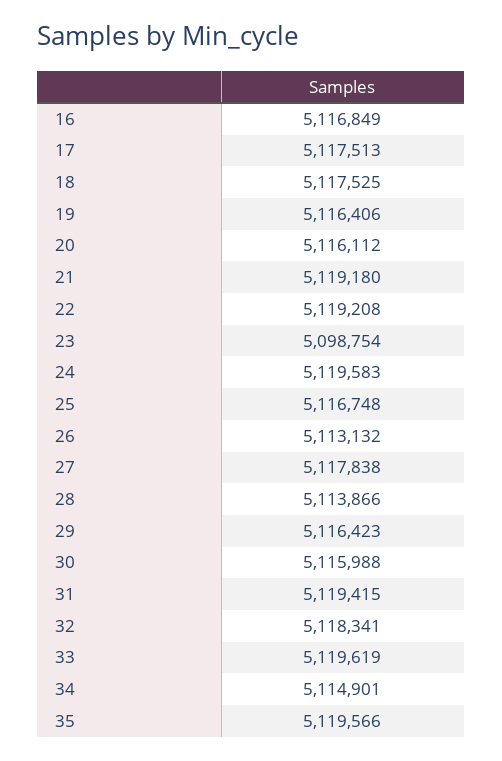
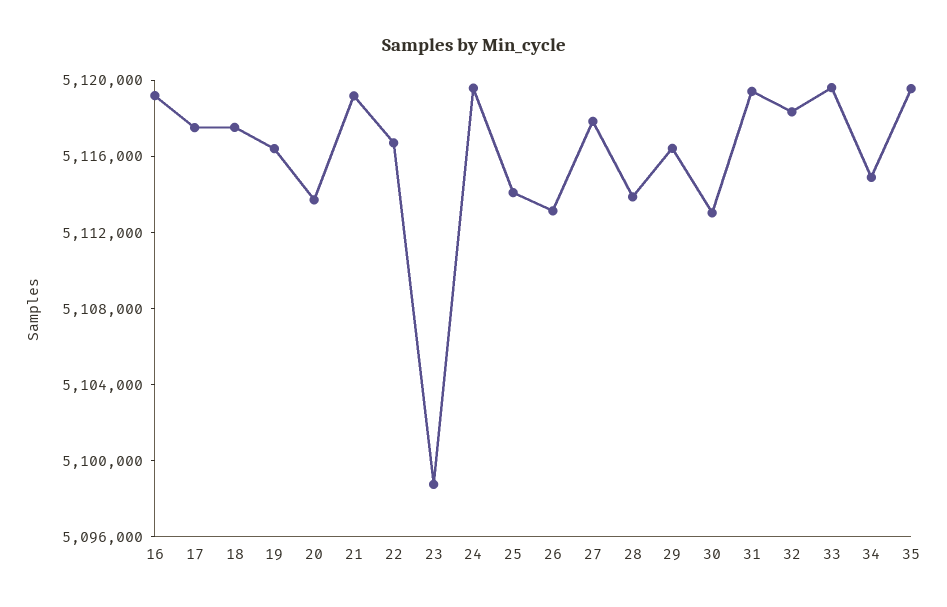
16: 5116849 -> 5119000
20: 5116112 -> 5114000
22: 5119208 -> 5117000
25: 5116748 -> 5114000
30: 5115988 -> 5113000

